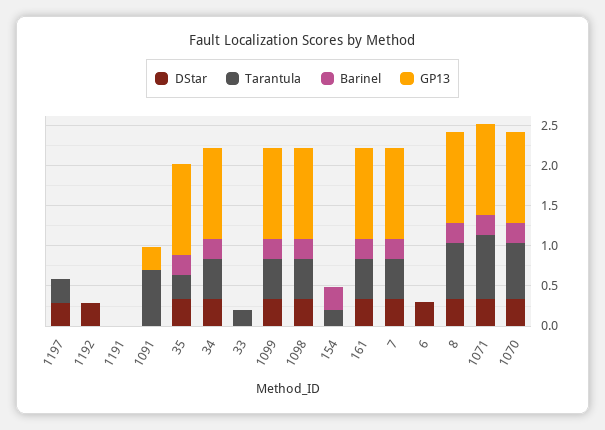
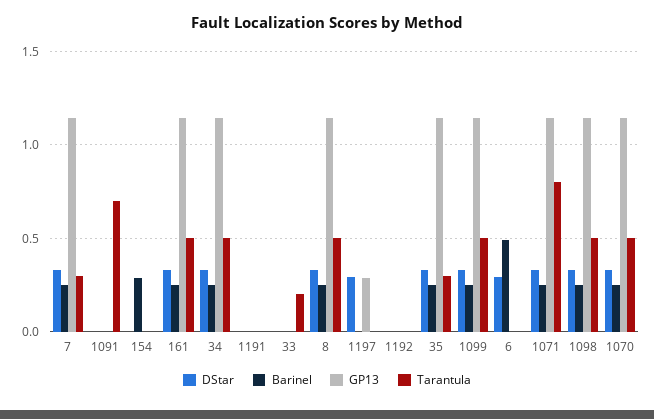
Tarantula, 1197: 0.3 -> 0
GP13, 1197: 0 -> 0.3
DStar, 1192: 0.3 -> 0
GP13, 1091: 0.3 -> 0
Tarantula, 154: 0.2 -> 0
Tarantula, 7: 0.5 -> 0.3
Barinel, 6: 0 -> 0.5
Tarantula, 8: 0.7 -> 0.5
Tarantula, 1070: 0.7 -> 0.5

